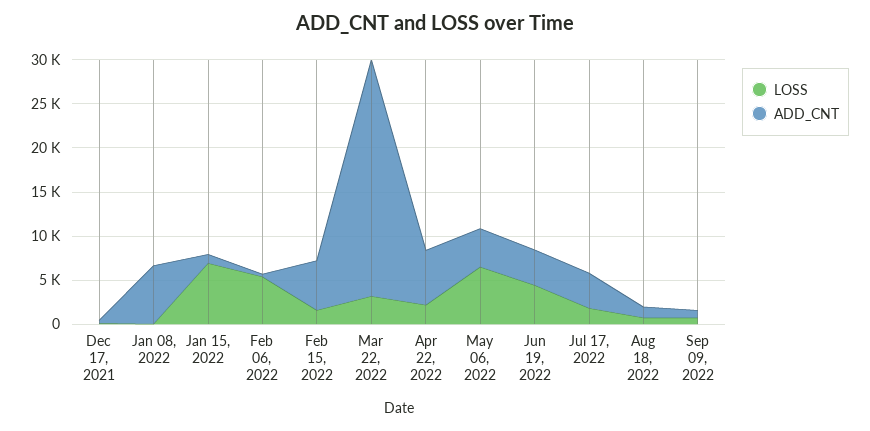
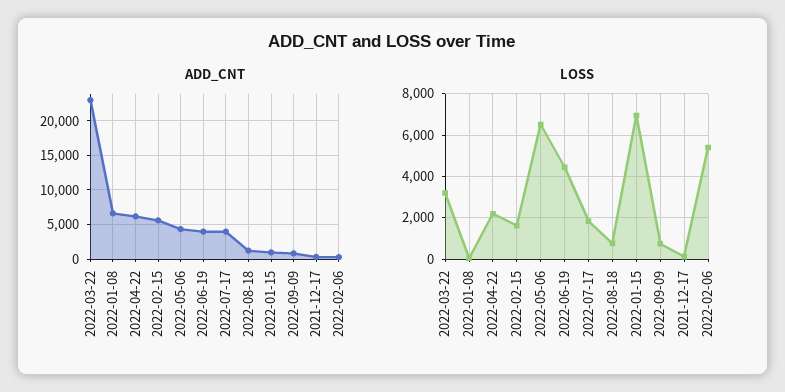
ADD_CNT, Mar 22, 2022: 27000 -> 23000

